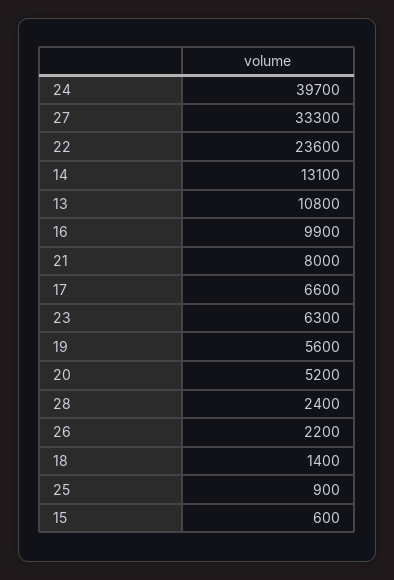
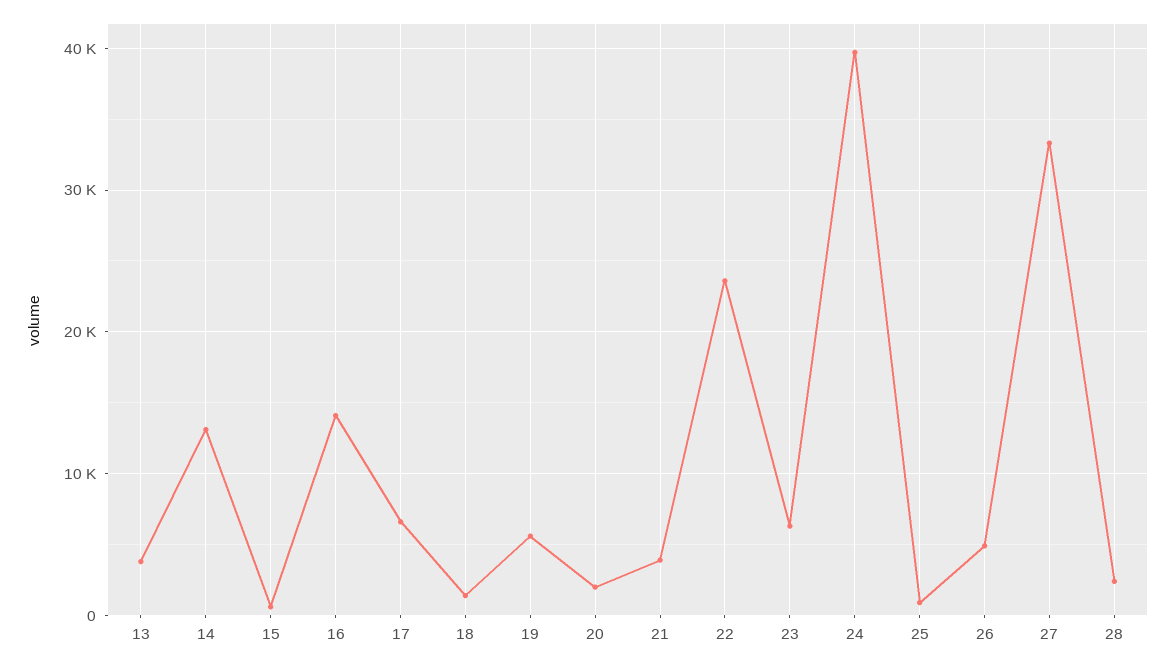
13: 10800 -> 4000
16: 9900 -> 14000
21: 8000 -> 4000
20: 5200 -> 2000
26: 2200 -> 5000

